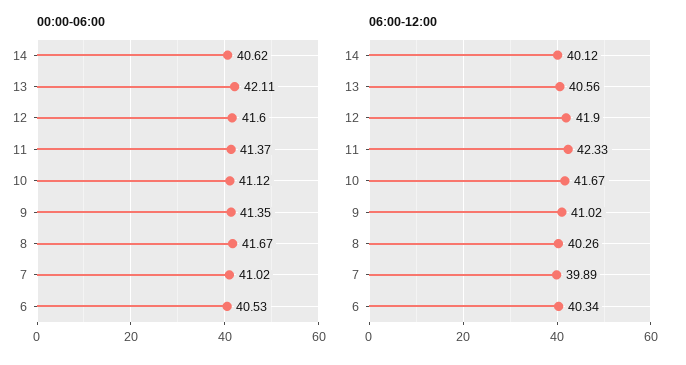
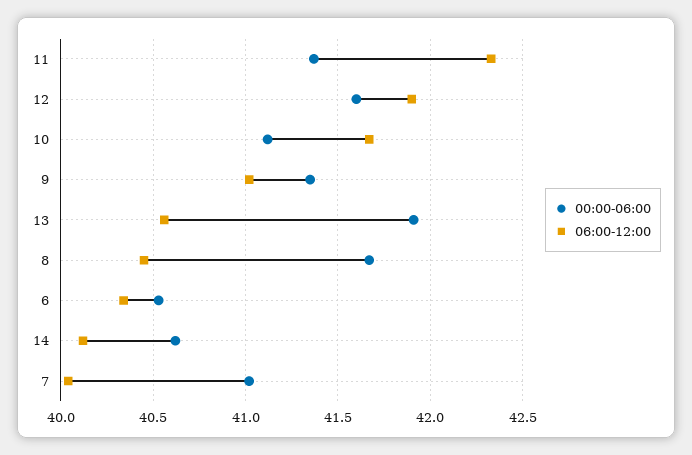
00:00-06:00, 13: 42.11 -> 41.9
06:00-12:00, 8: 40.26 -> 40.45
06:00-12:00, 7: 39.89 -> 40.05

